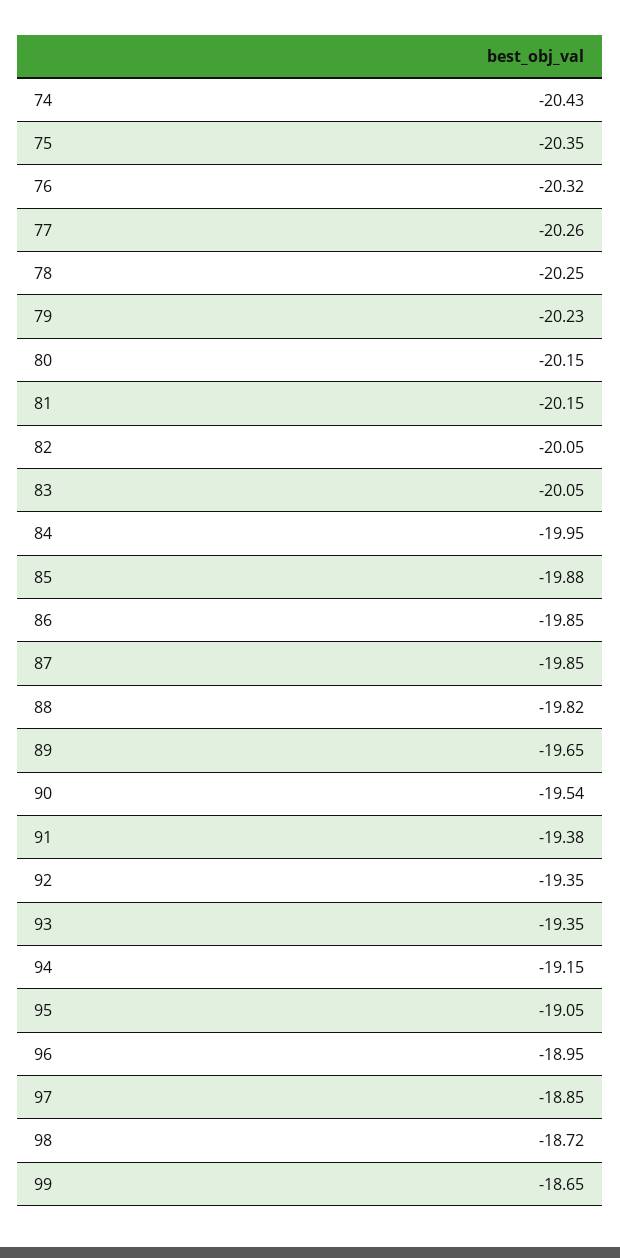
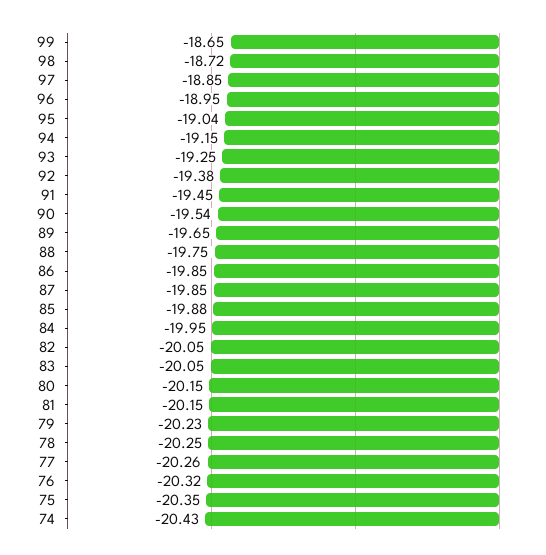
88: -19.82 -> -19.75
91: -19.38 -> -19.45
92: -19.35 -> -19.38
93: -19.35 -> -19.25
95: -19.05 -> -19.04

